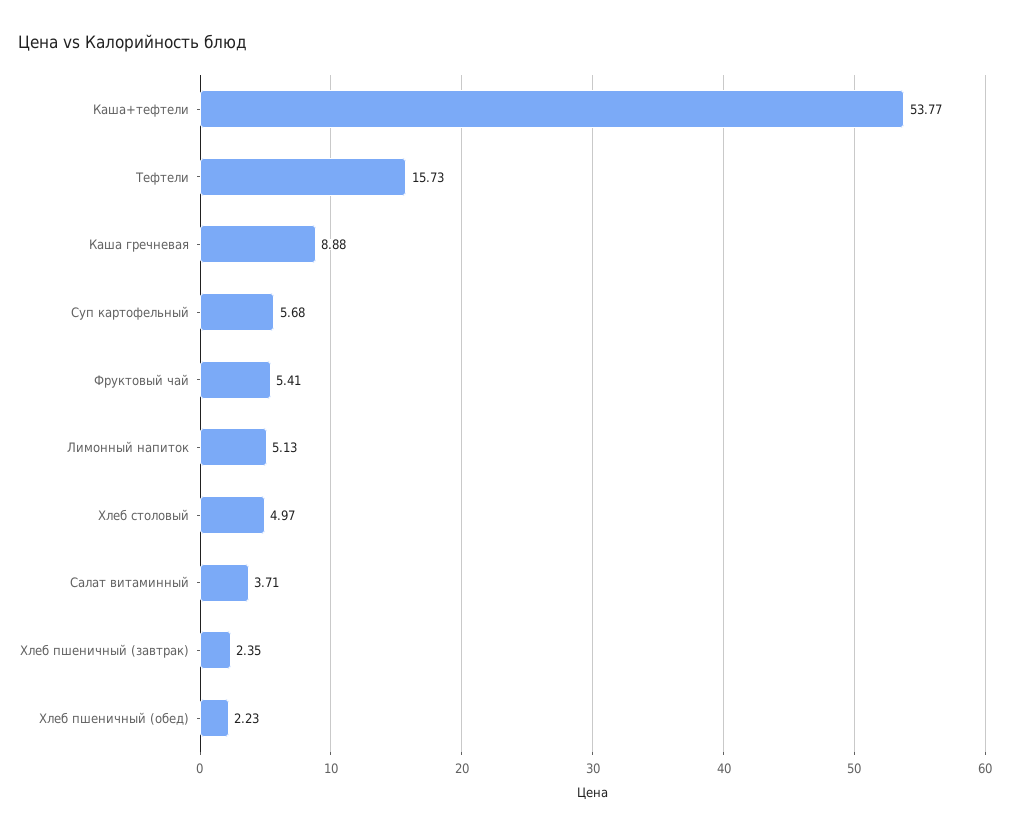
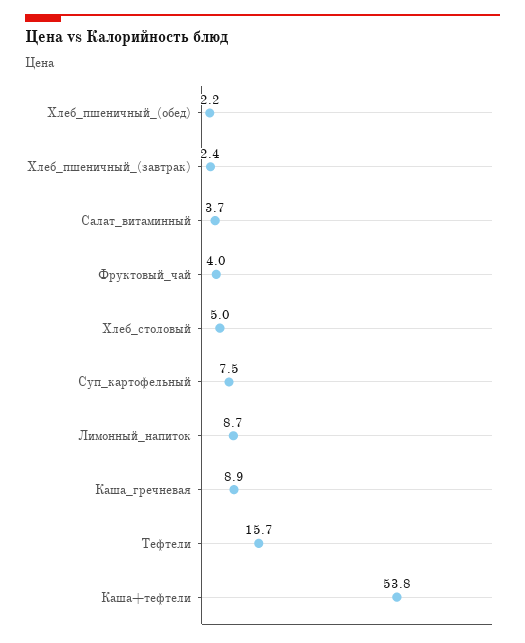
Суп картофельный: 5.68 -> 7.5
Фруктовый чай: 5.41 -> 4
Лимонный напиток: 5.13 -> 8.7

